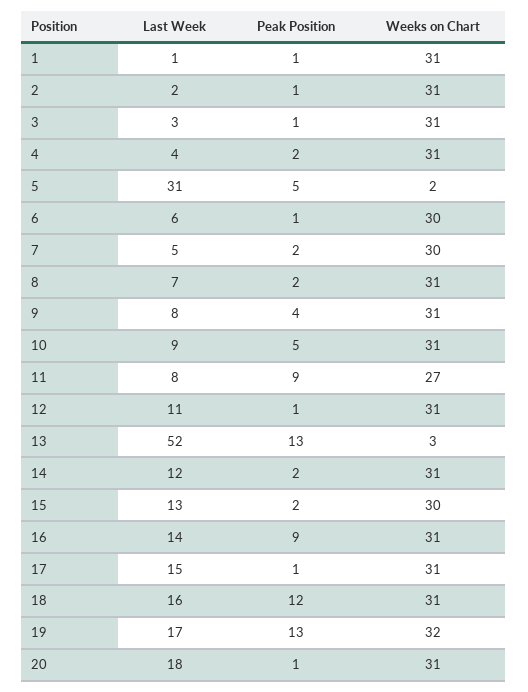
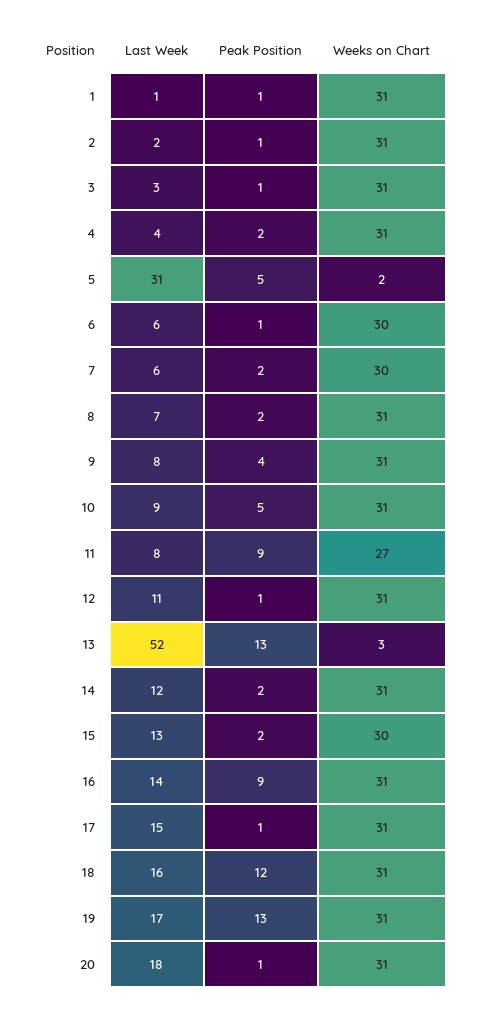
Last Week, 7: 5 -> 6
Weeks on Chart, 19: 32 -> 31

